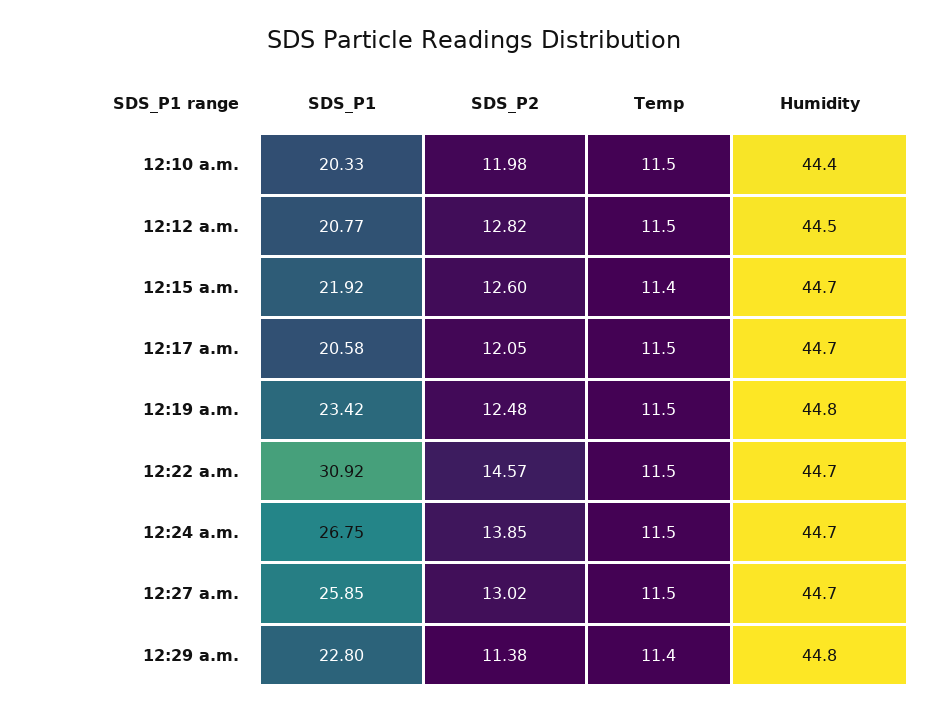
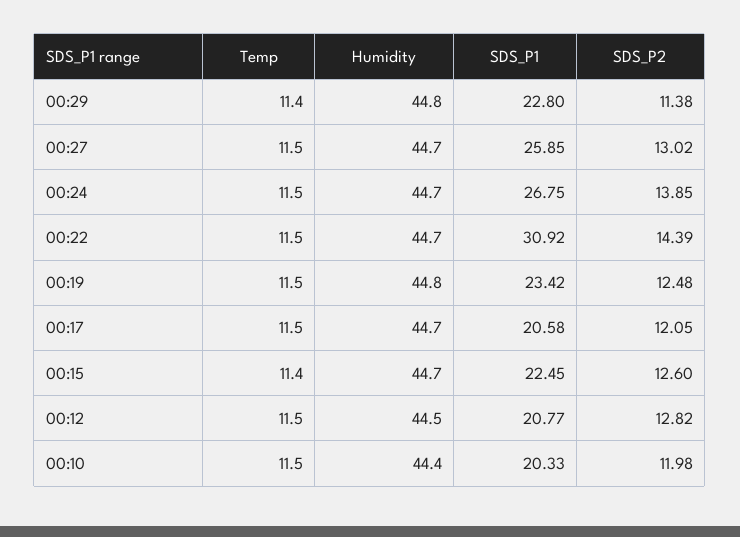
SDS_P1, 12:15 a.m.: 21.92 -> 22.45
SDS_P2, 12:22 a.m.: 14.57 -> 14.39

